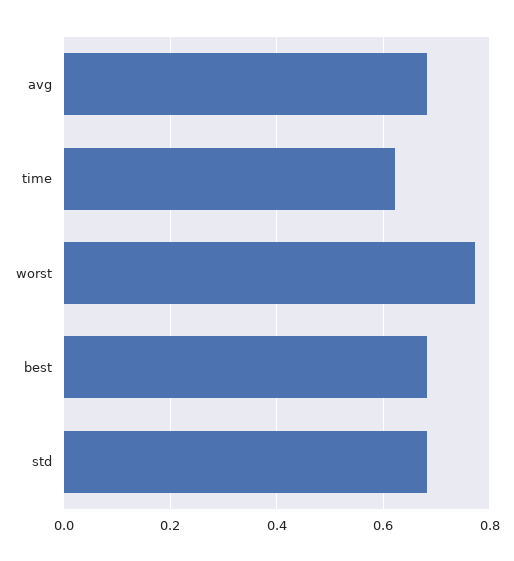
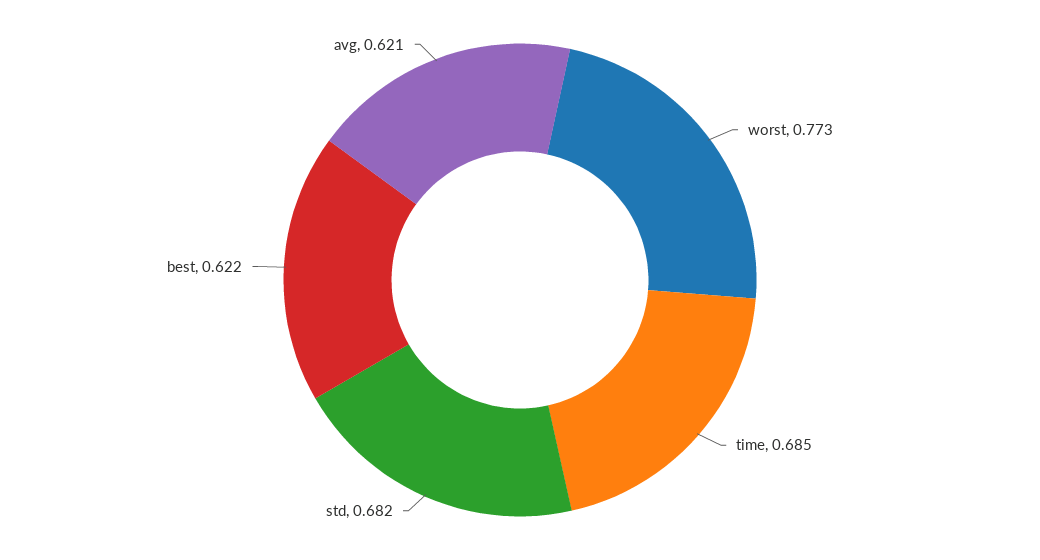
avg: 0.68 -> 0.621
time: 0.62 -> 0.685
best: 0.68 -> 0.622

